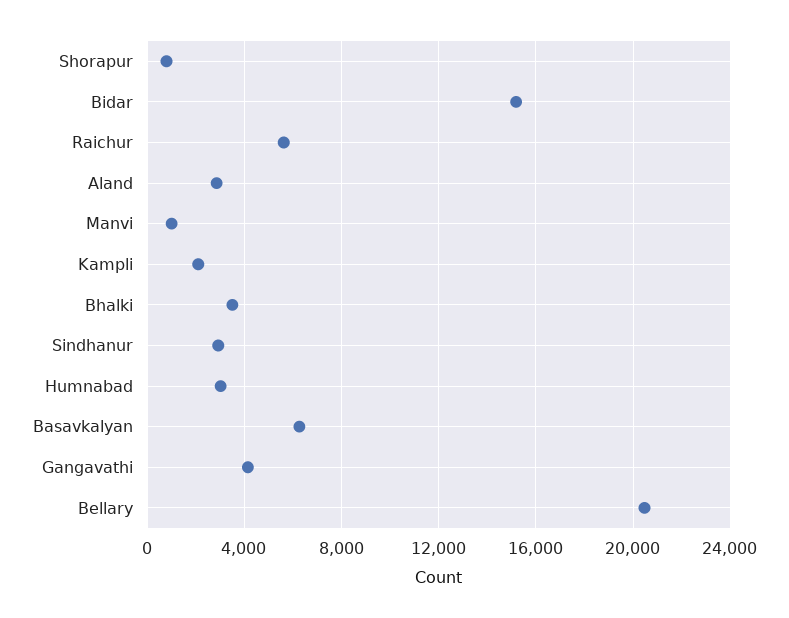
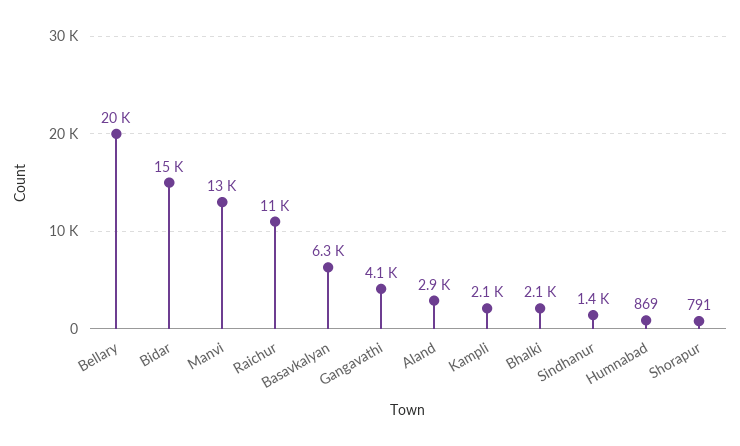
Raichur: 5500 -> 11000
Manvi: 1000 -> 13000
Bhalki: 3500 -> 2100
Sindhanur: 3000 -> 1400
Humnabad: 3000 -> 869

